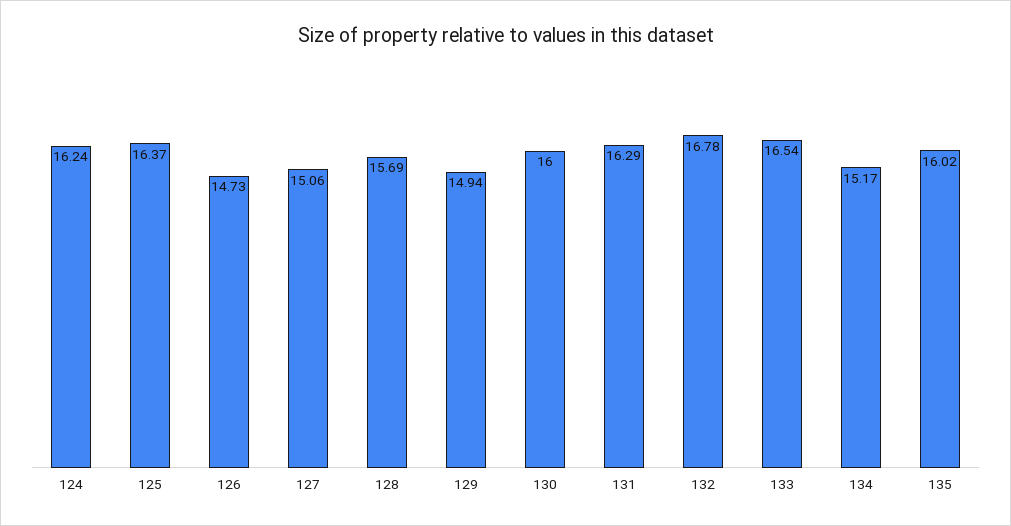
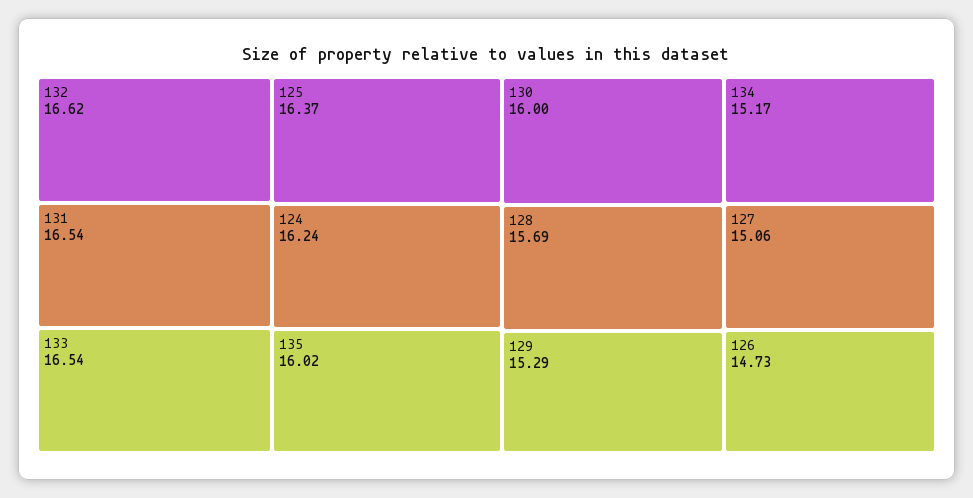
129: 14.94 -> 15.29
131: 16.29 -> 16.54
132: 16.78 -> 16.62

